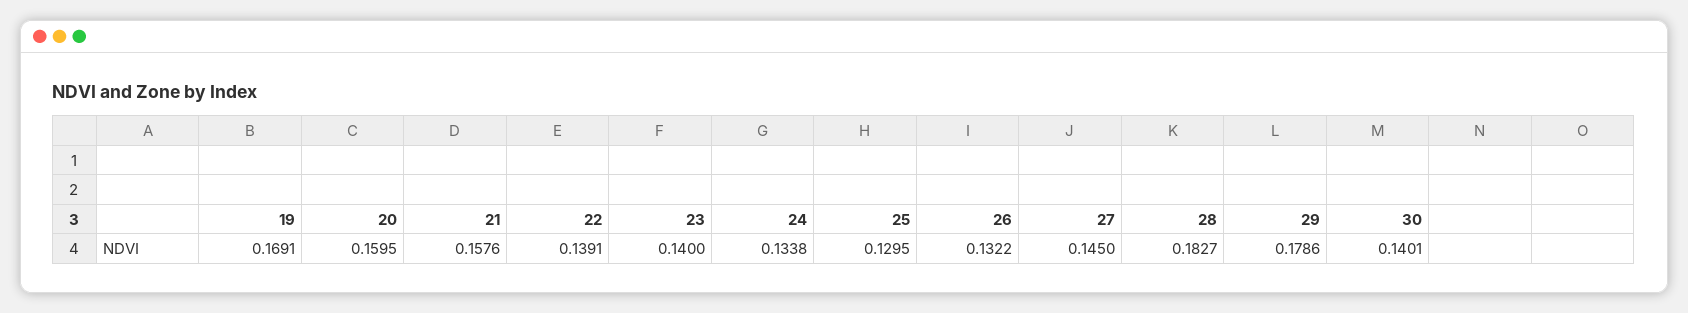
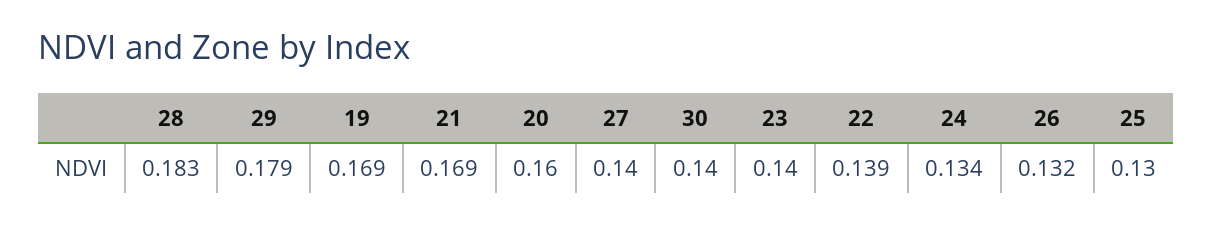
21: 0.1576 -> 0.169
27: 0.145 -> 0.14

